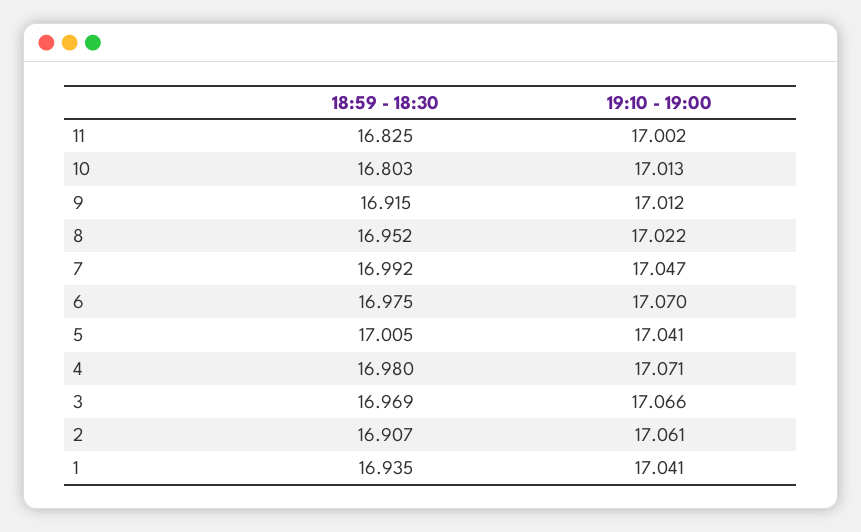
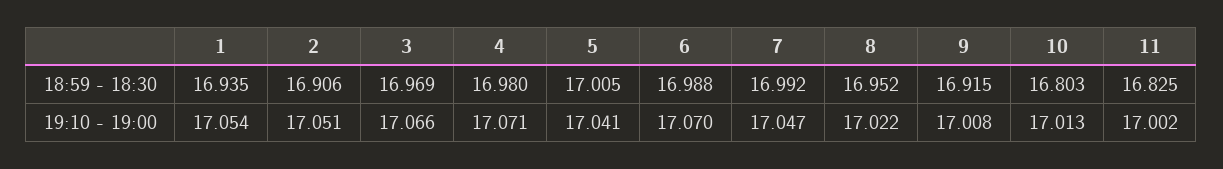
19:10 - 19:00, 9: 17.012 -> 17.008
18:59 - 18:30, 6: 16.975 -> 16.988
18:59 - 18:30, 2: 16.907 -> 16.906
19:10 - 19:00, 2: 17.061 -> 17.051
19:10 - 19:00, 1: 17.041 -> 17.054

